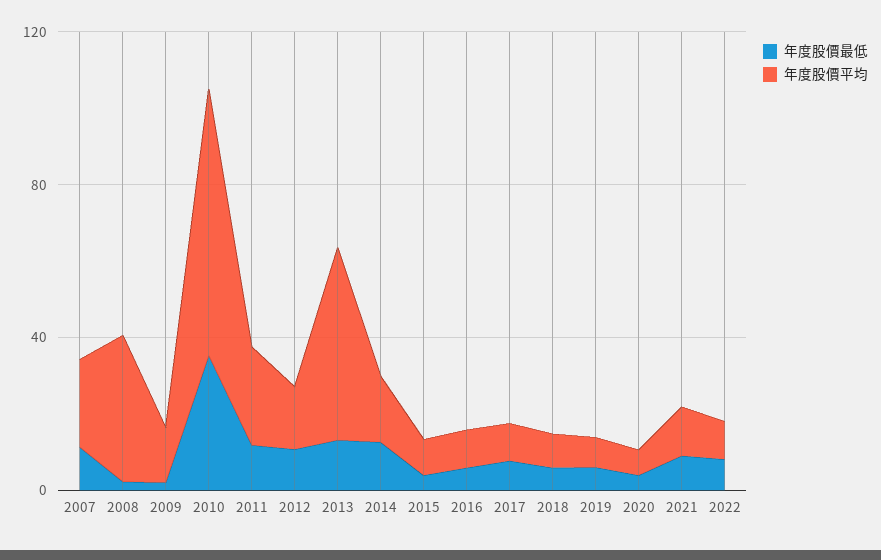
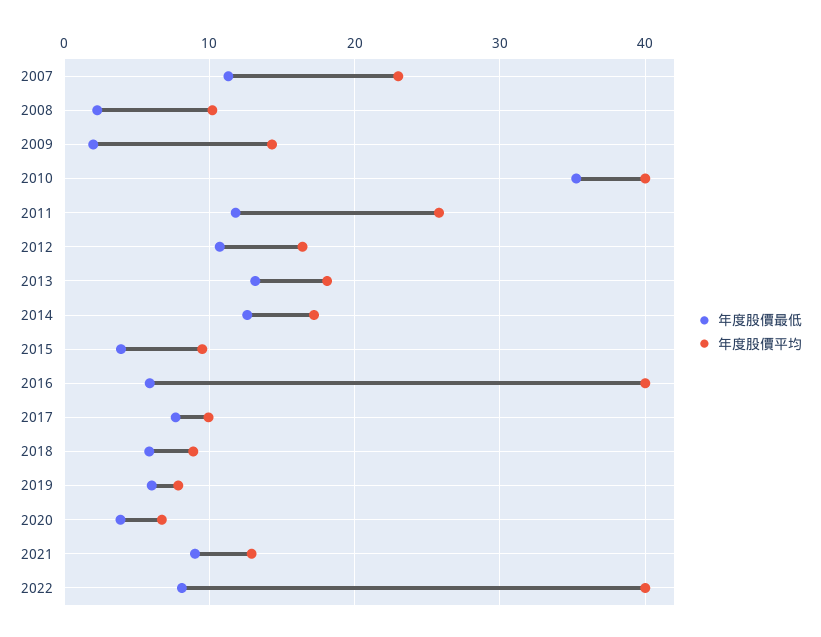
年度股價平均, 2008: 40 -> 10
年度股價平均, 2010: 70 -> 40
年度股價平均, 2013: 50 -> 18
年度股價平均, 2016: 10 -> 40
年度股價平均, 2022: 10 -> 40

